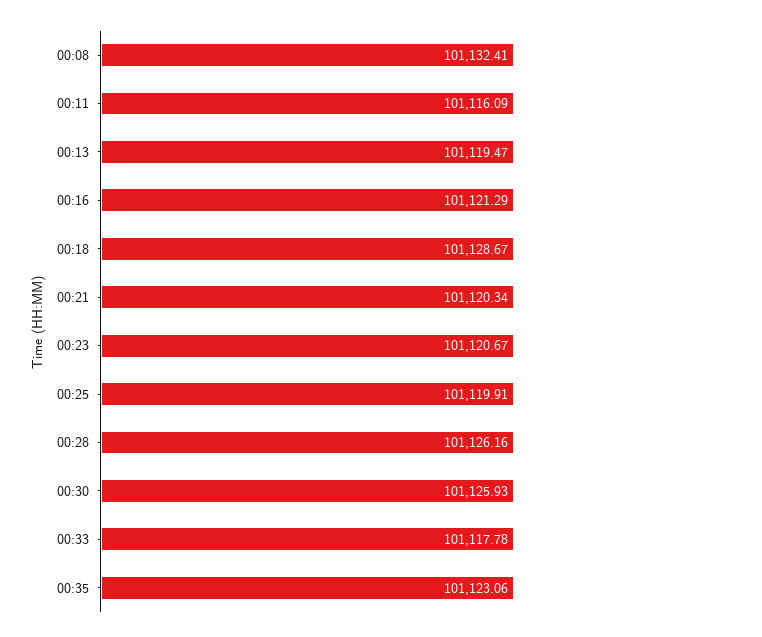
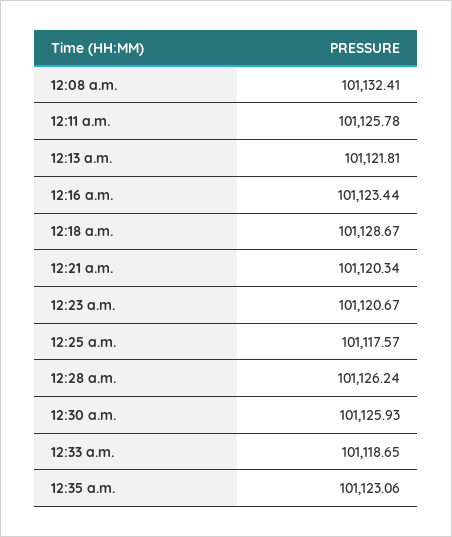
00:11: 101116.09 -> 101125.78
00:13: 101119.47 -> 101121.81
00:16: 101121.29 -> 101123.44
00:25: 101119.91 -> 101117.57
00:28: 101126.16 -> 101126.24
00:33: 101117.78 -> 101118.65

